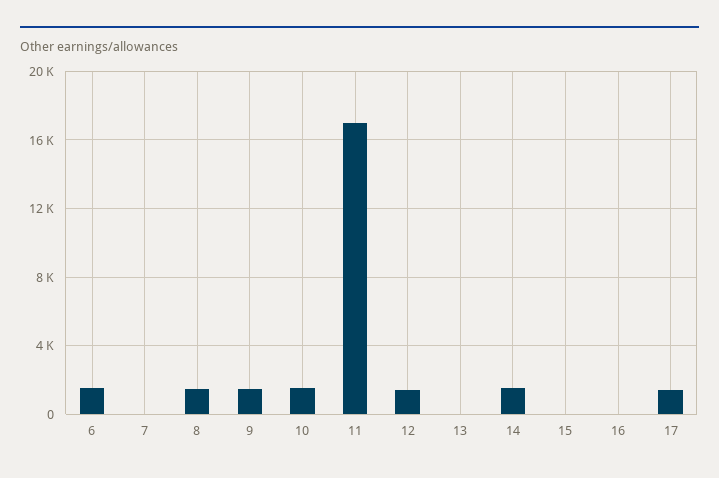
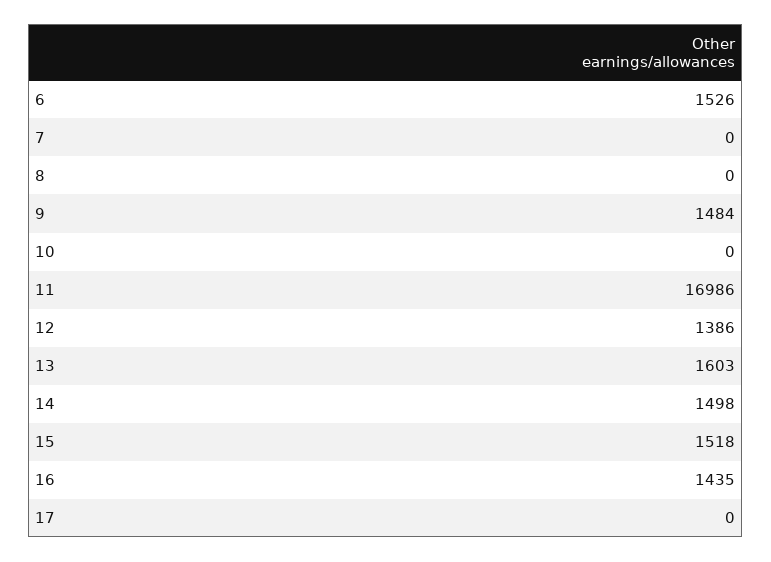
8: 1500 -> 0
10: 1500 -> 0
13: 0 -> 1603
15: 0 -> 1518
16: 0 -> 1435
17: 1500 -> 0

